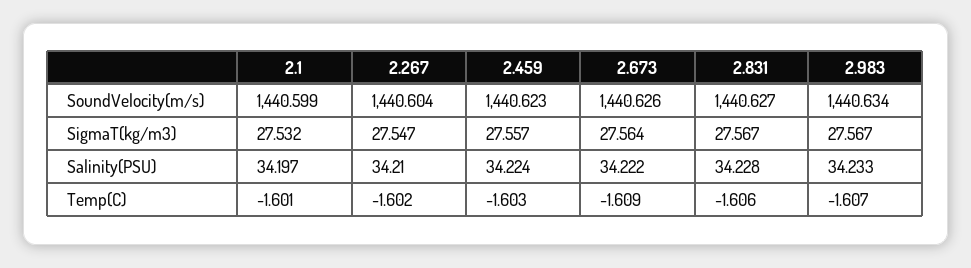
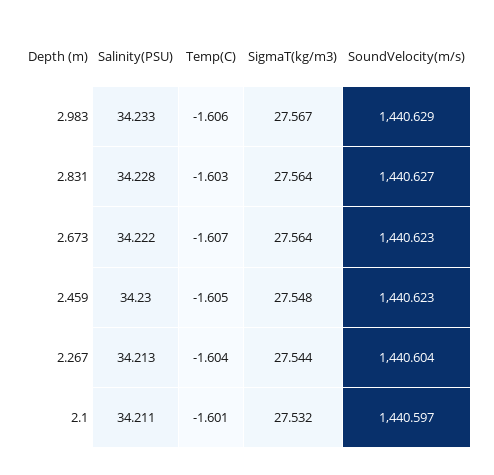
2.1, SoundVelocity(m/s): 1440.599 -> 1440.597
2.673, SoundVelocity(m/s): 1440.626 -> 1440.623
2.983, SoundVelocity(m/s): 1440.634 -> 1440.629
2.267, SigmaT(kg/m3): 27.547 -> 27.544
2.459, SigmaT(kg/m3): 27.557 -> 27.548
2.831, SigmaT(kg/m3): 27.567 -> 27.564
2.1, Salinity(PSU): 34.197 -> 34.211
2.267, Salinity(PSU): 34.21 -> 34.213
2.459, Salinity(PSU): 34.224 -> 34.23
2.267, Temp(C): -1.602 -> -1.604
2.459, Temp(C): -1.603 -> -1.605
2.673, Temp(C): -1.609 -> -1.607
2.831, Temp(C): -1.606 -> -1.603
2.983, Temp(C): -1.607 -> -1.606

